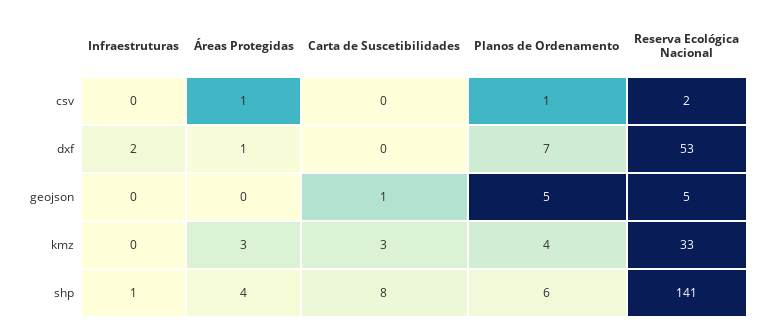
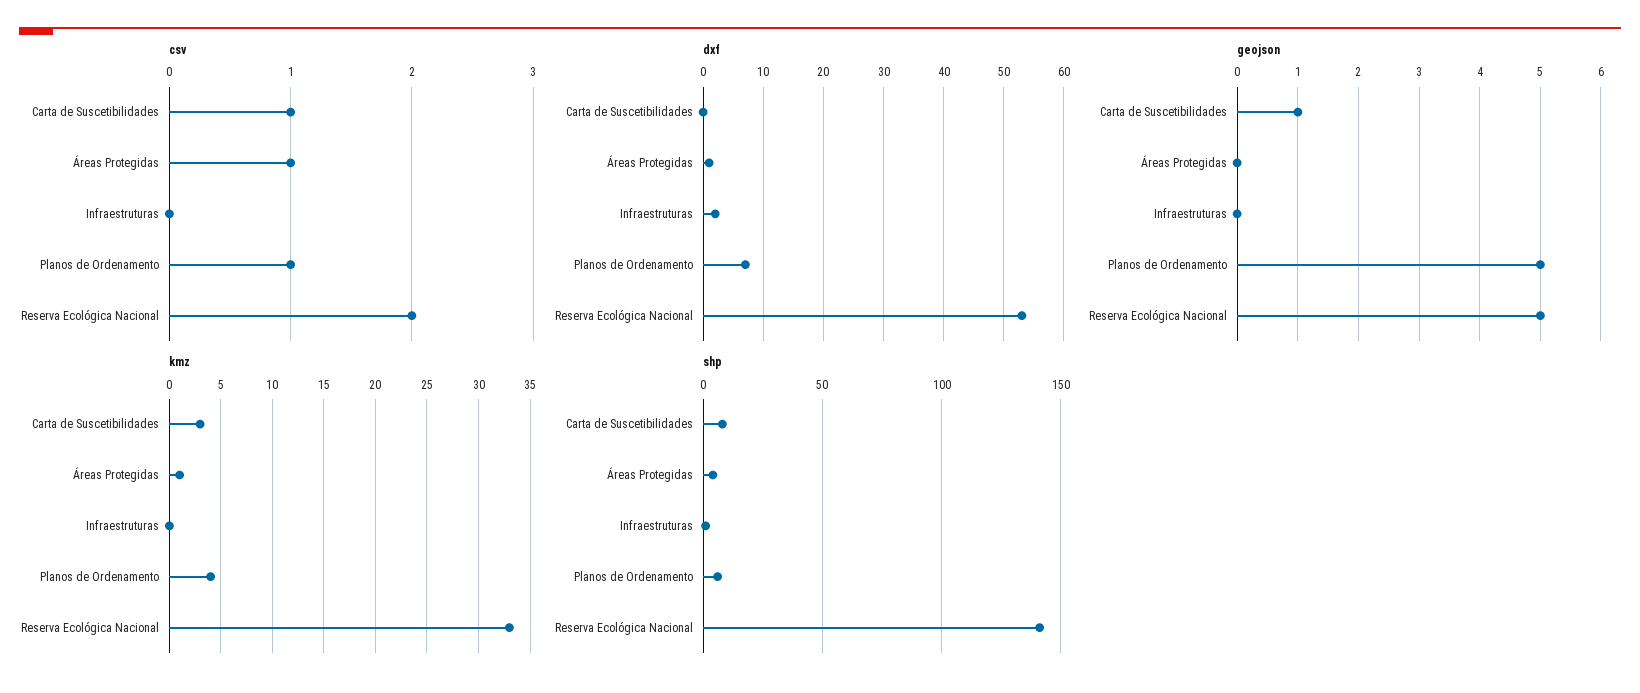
csv, Carta de Suscetibilidades: 0 -> 1
kmz, Áreas Protegidas: 3 -> 1

